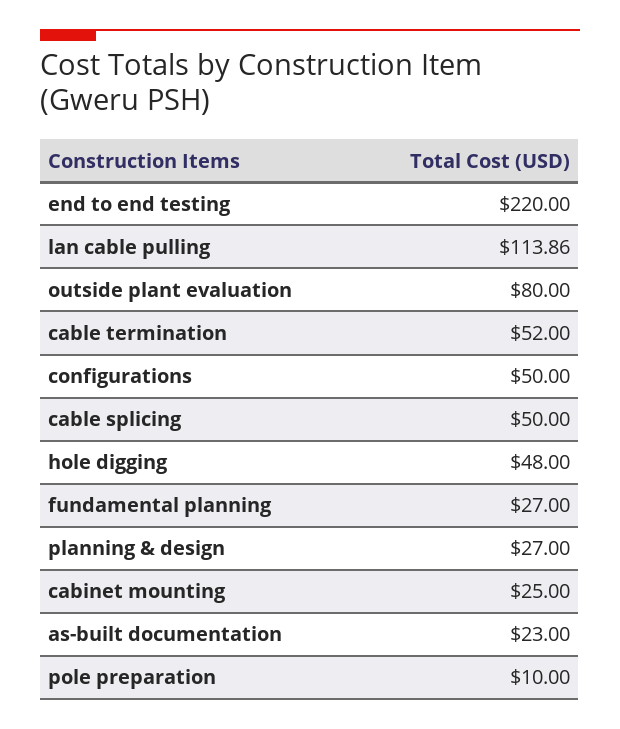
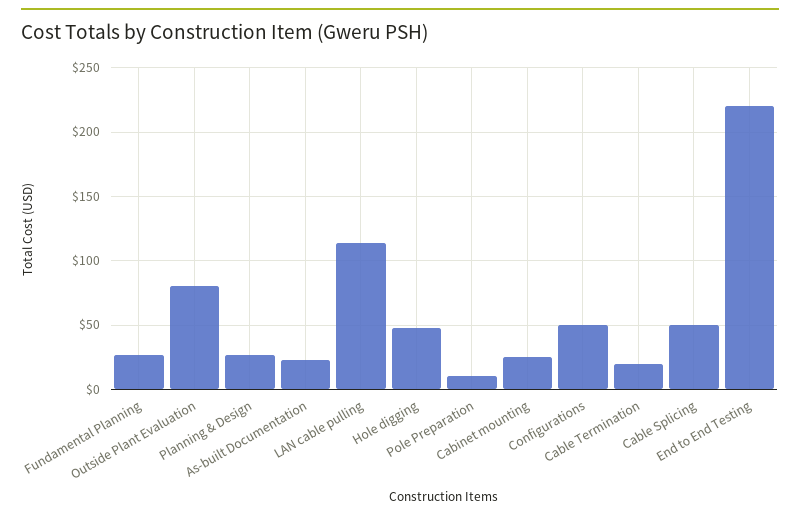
cable termination: 52 -> 20

